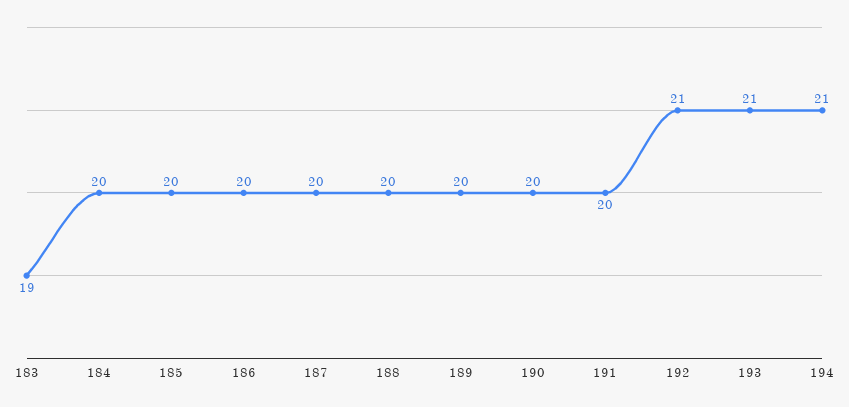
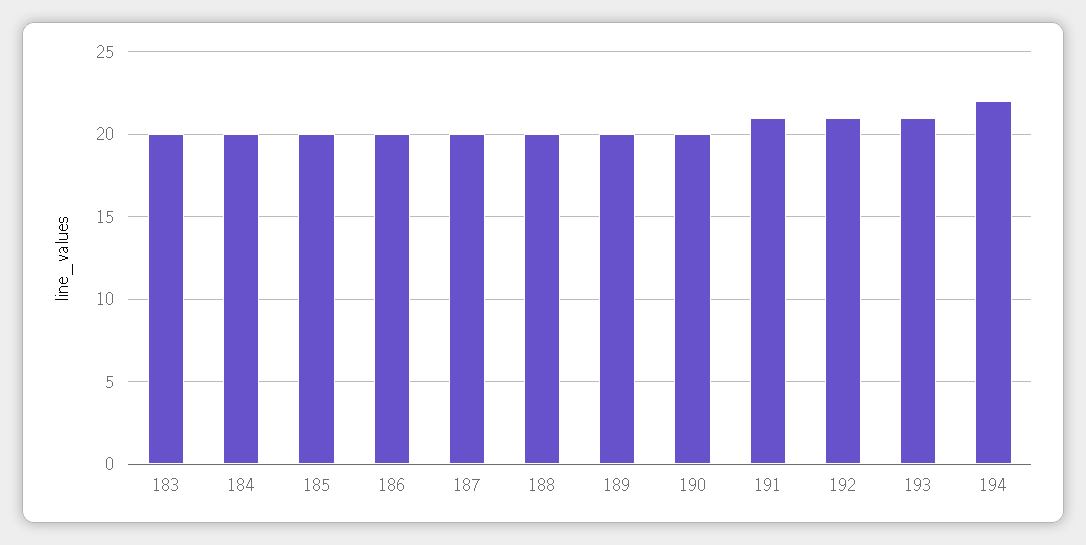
183: 19 -> 20
191: 20 -> 21
194: 21 -> 22

